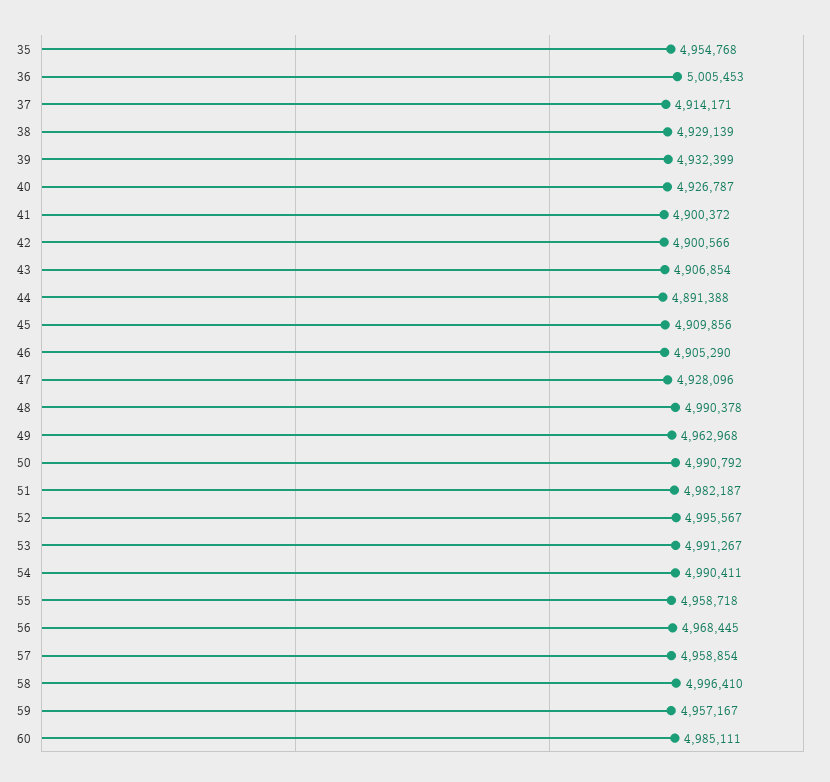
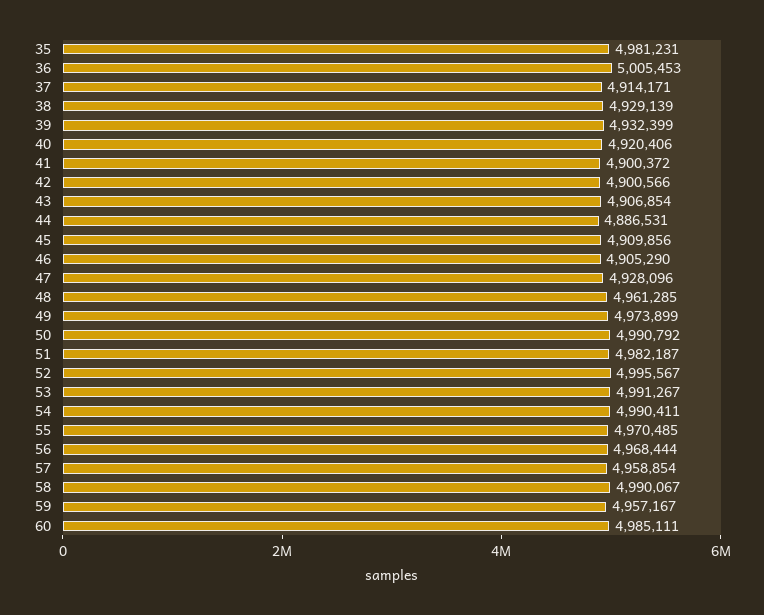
35: 4954768 -> 4981231
40: 4926787 -> 4920406
44: 4891388 -> 4886531
48: 4990378 -> 4961285
49: 4962968 -> 4973899
55: 4958718 -> 4970485
56: 4968445 -> 4968444
58: 4996410 -> 4990067

